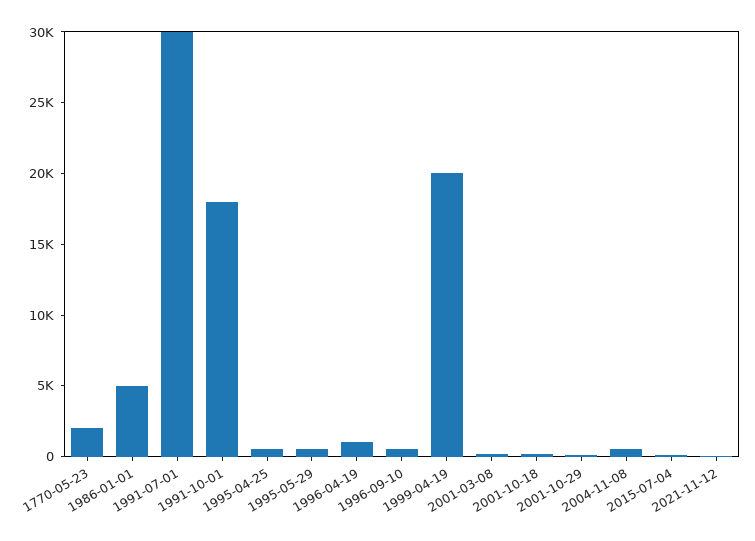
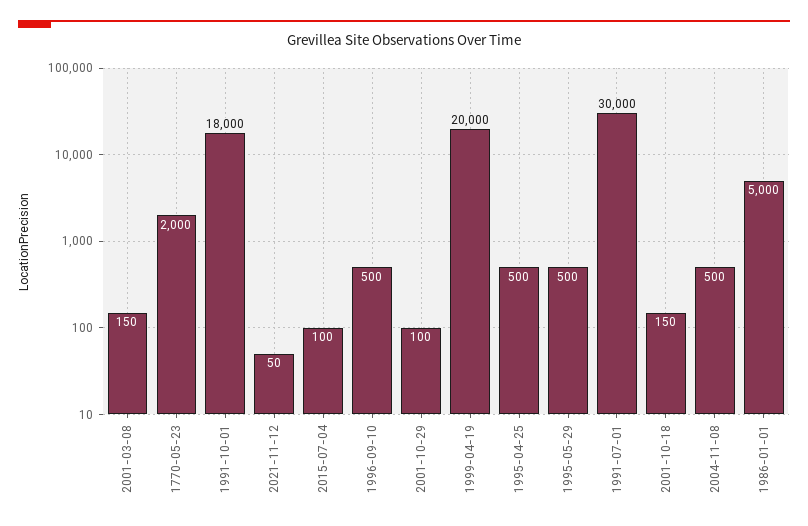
1996-04-19: 1000 -> none

